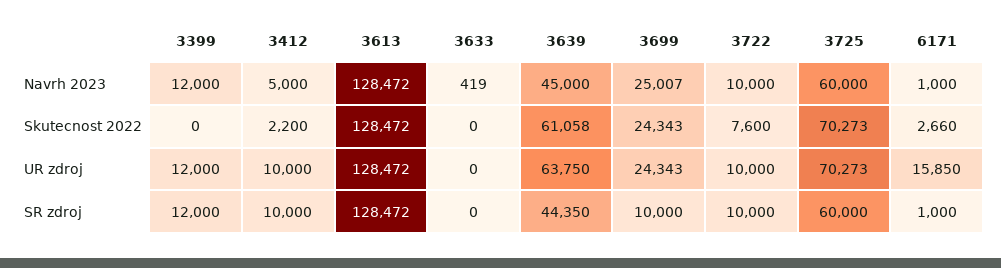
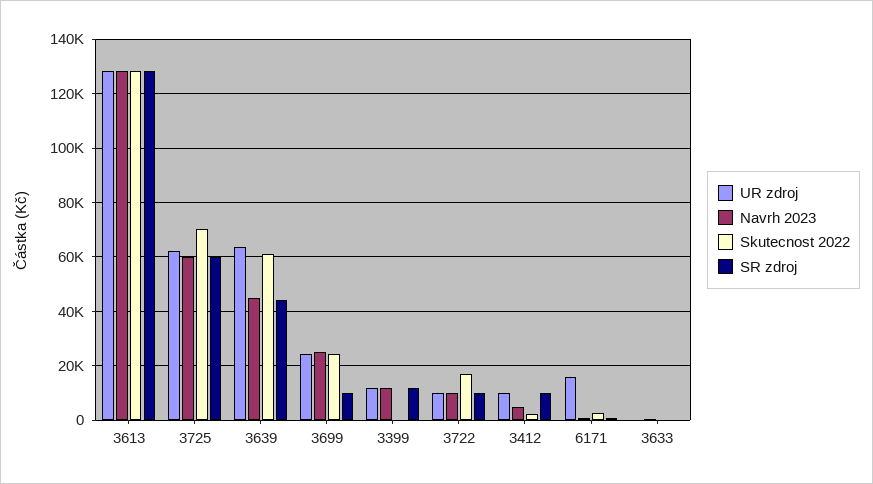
Skutecnost 2022, 3722: 7600 -> 17500
UR zdroj, 3725: 70273 -> 62500

